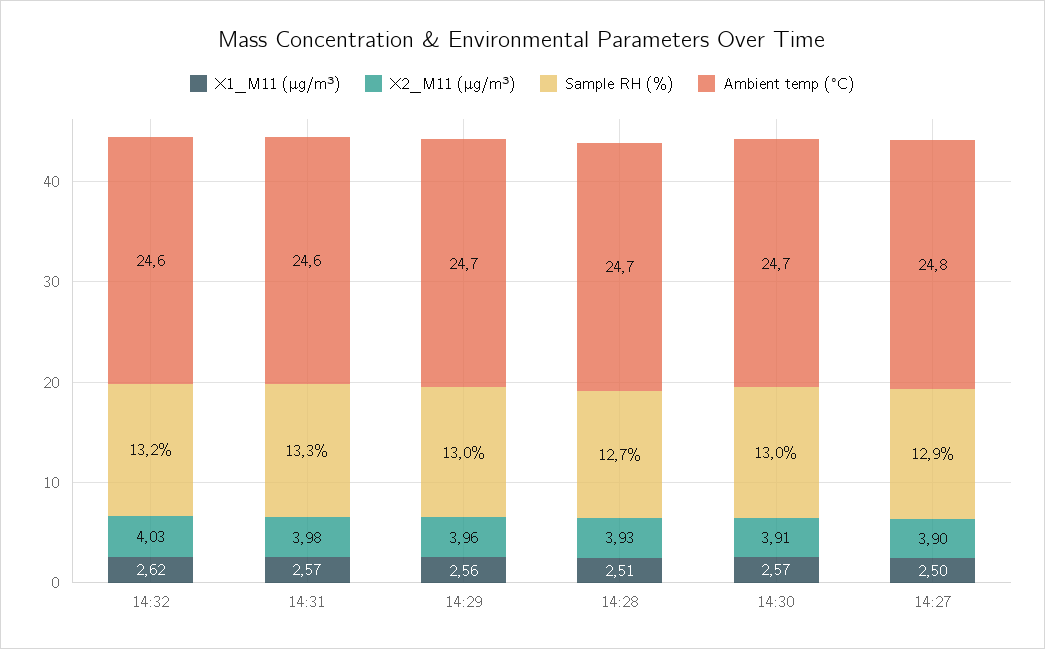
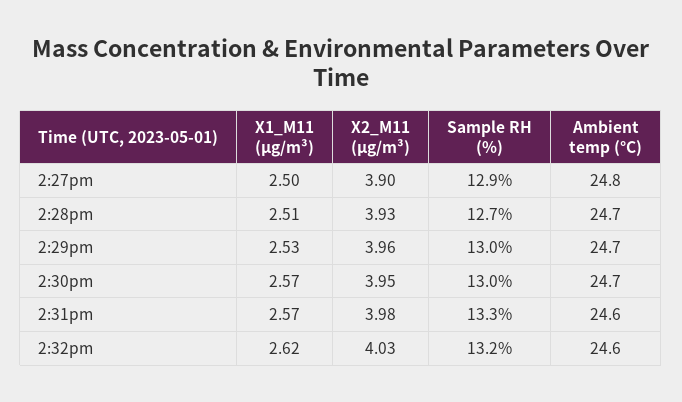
X1_M11 (μg/m³), 14:29: 2.56 -> 2.53
X2_M11 (μg/m³), 14:30: 3.91 -> 3.95

